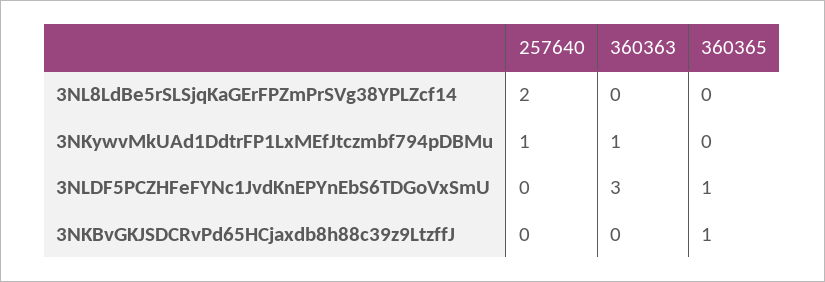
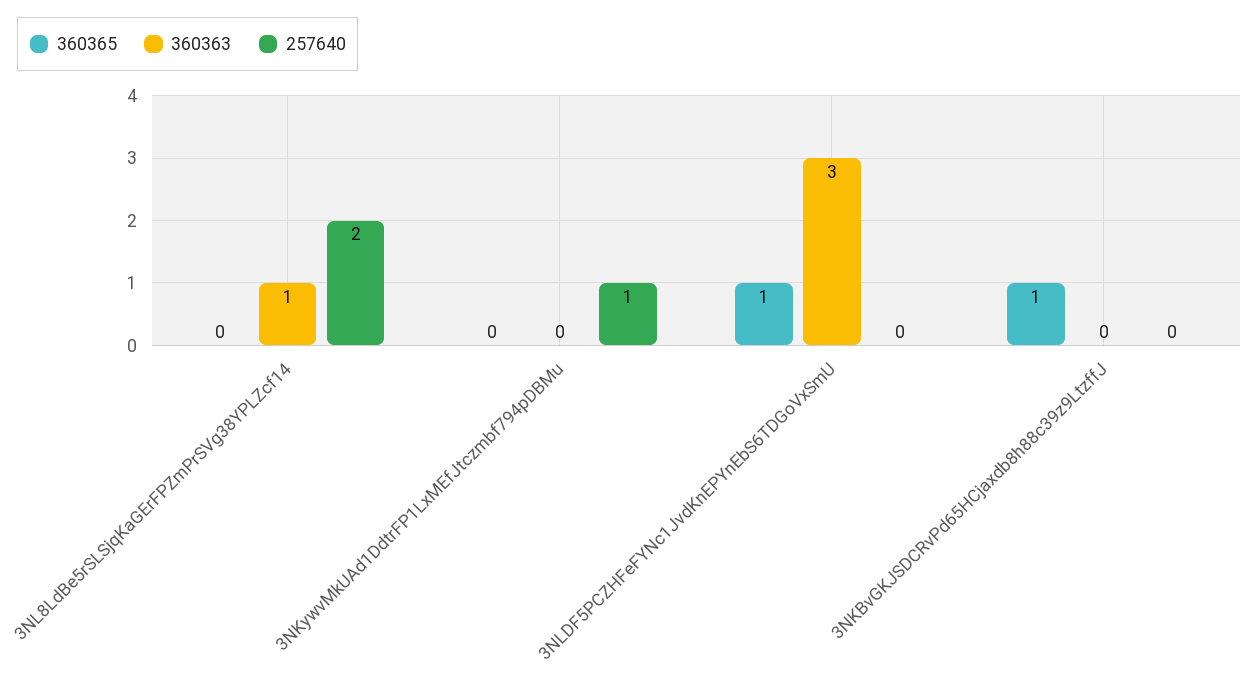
360363, 3NL8LdBe5rSLSjqKaGErFPZmPrSVg38YPLZcf14: 0 -> 1
360363, 3NKywvMkUAd1DdtrFP1LxMEfJtczmbf794pDBMu: 1 -> 0

